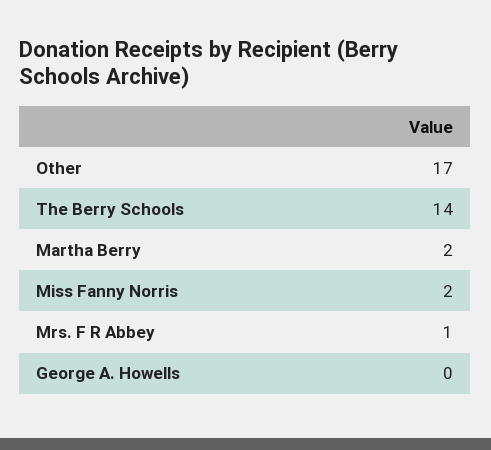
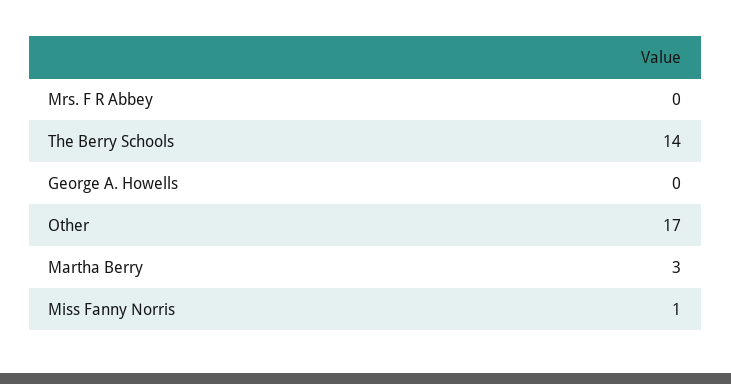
Martha Berry: 2 -> 3
Miss Fanny Norris: 2 -> 1
Mrs. F R Abbey: 1 -> 0

